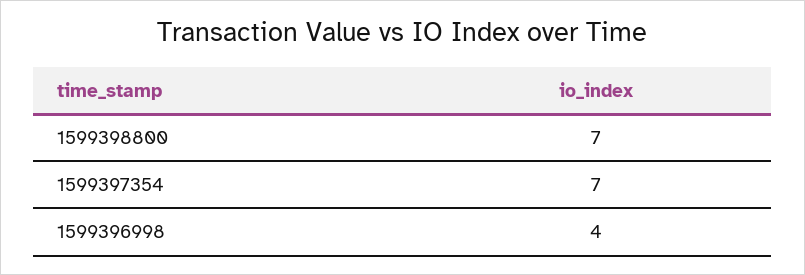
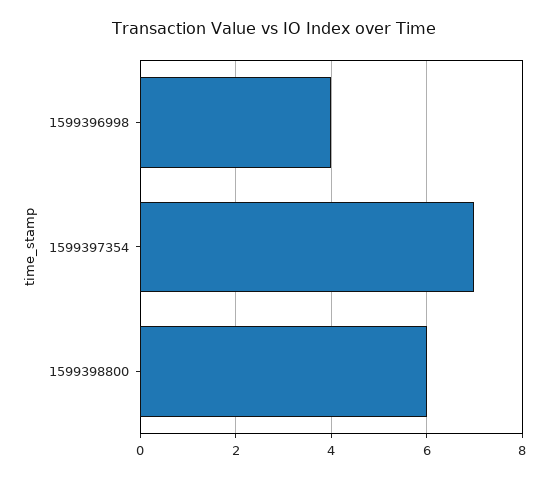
1599398800: 7 -> 6

